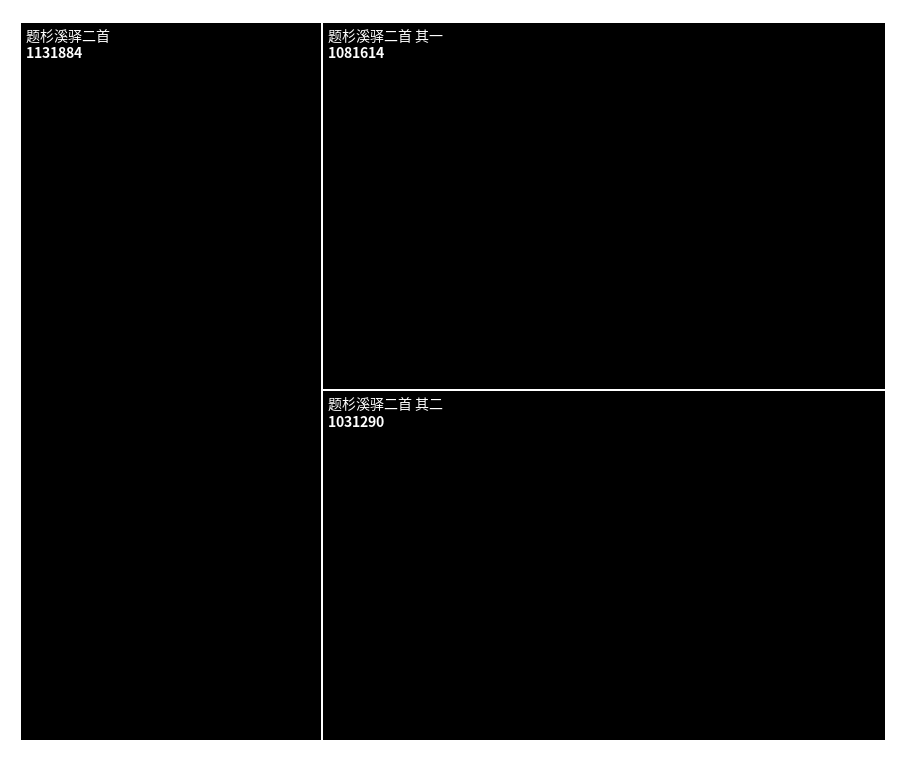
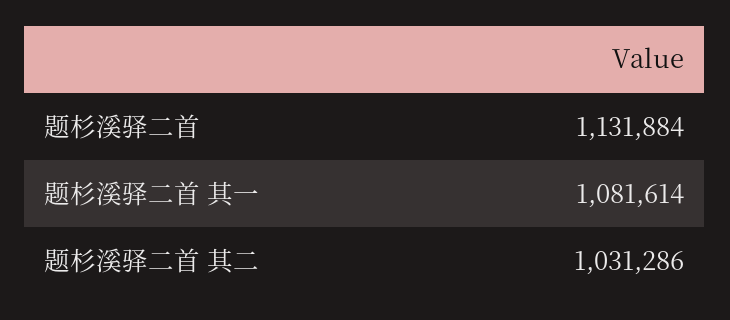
题杉溪驿二首 其二: 1031290 -> 1031286

